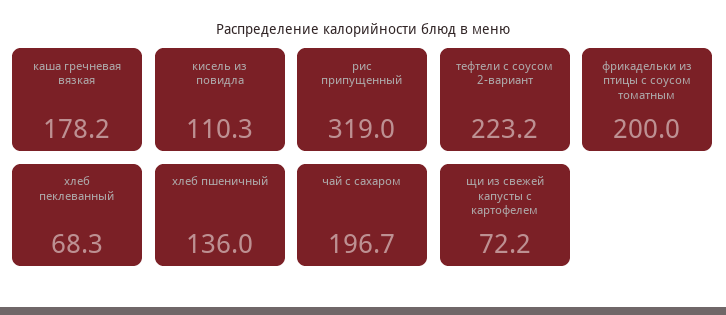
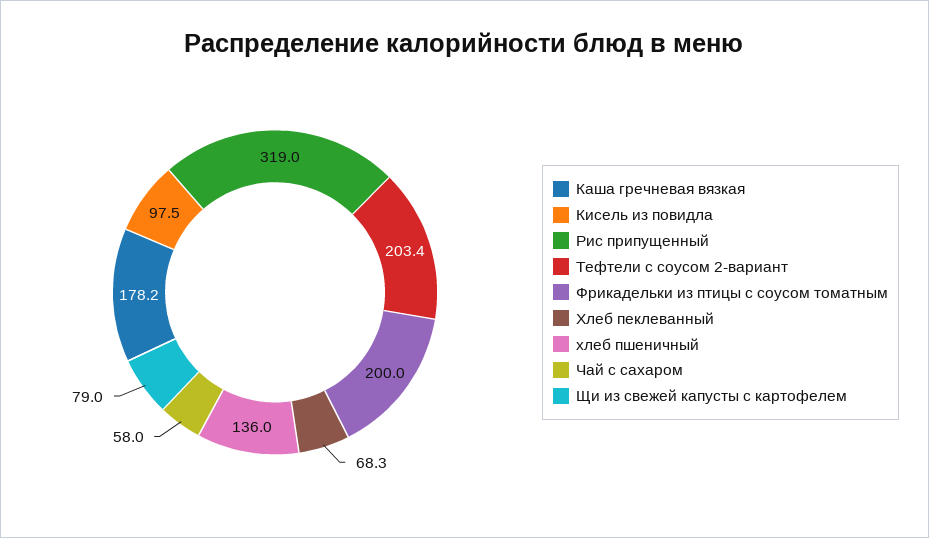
кисель из повидла: 110.3 -> 97.5
тефтели с соусом 2-вариант: 223.2 -> 203.4
чай с сахаром: 196.7 -> 58
щи из свежей капусты с картофелем: 72.2 -> 79

